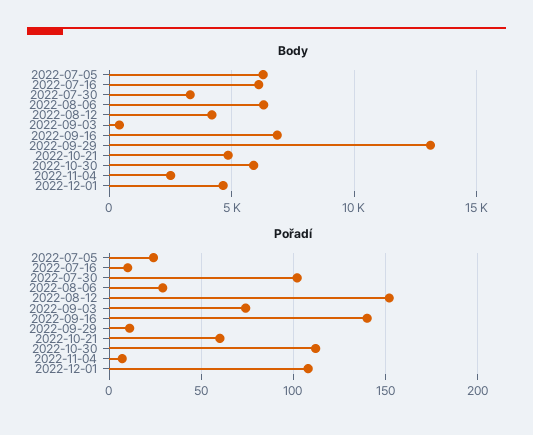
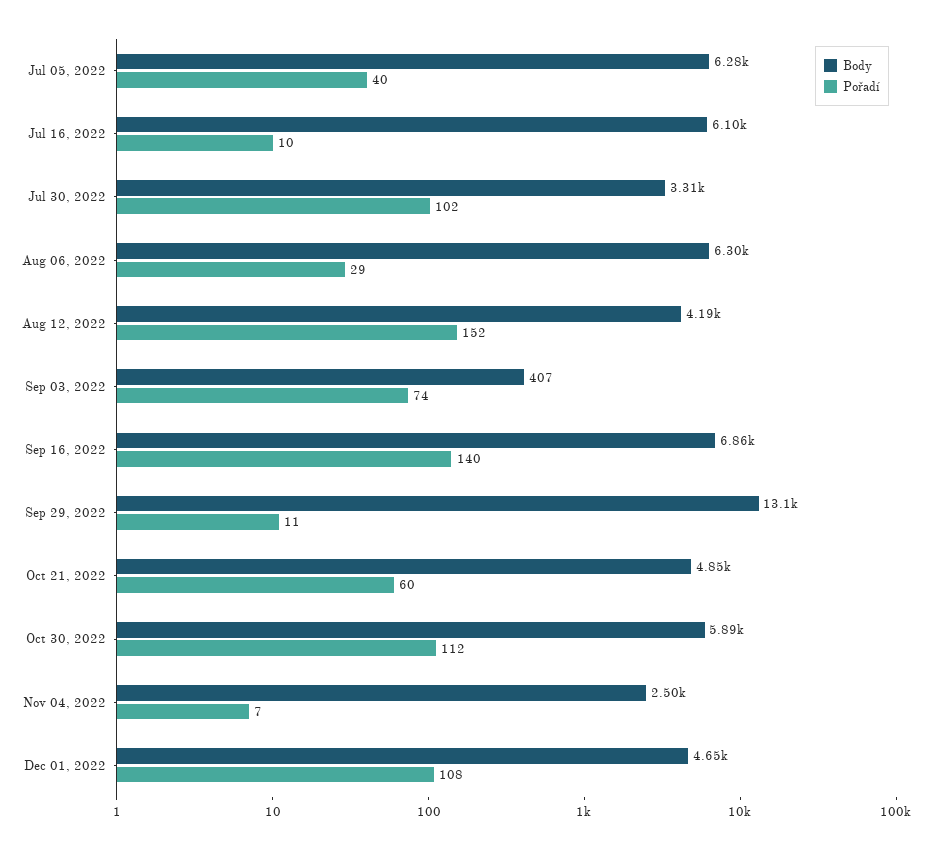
Pořadí, 2022-07-05: 25 -> 40

